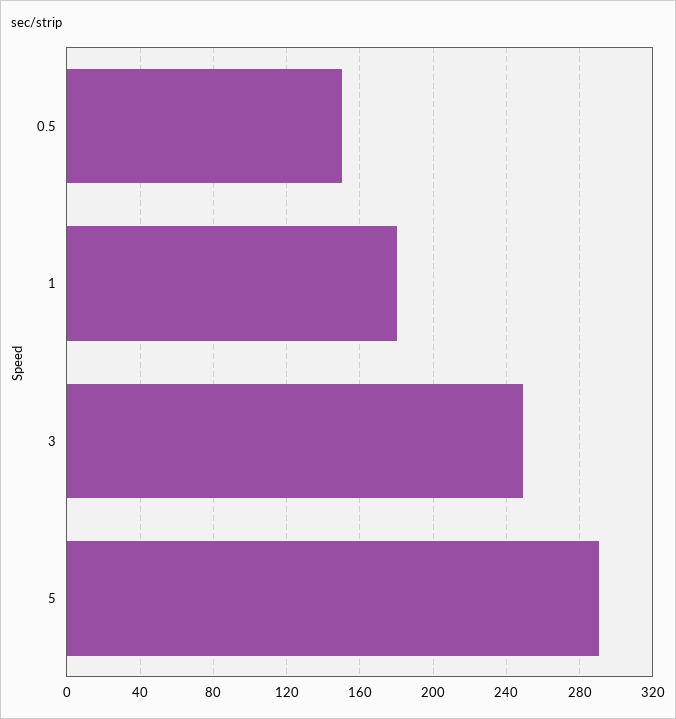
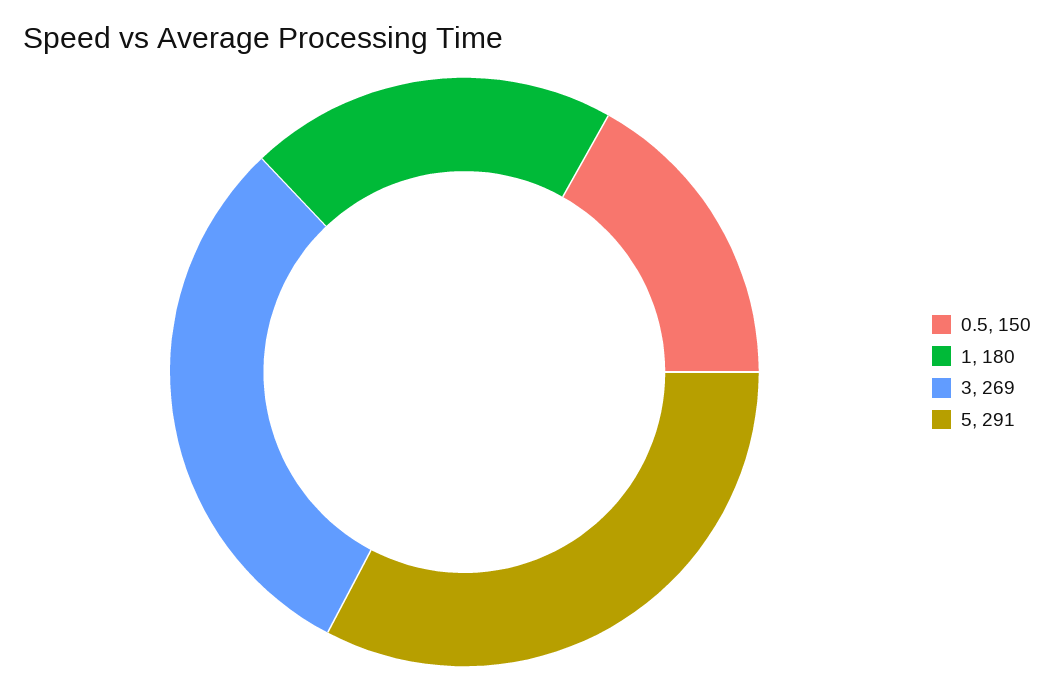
3: 250 -> 269

